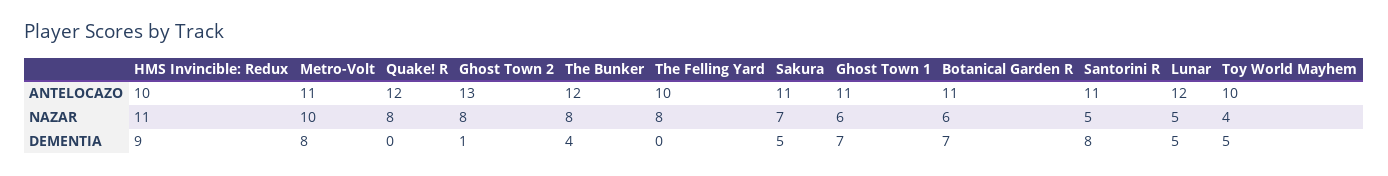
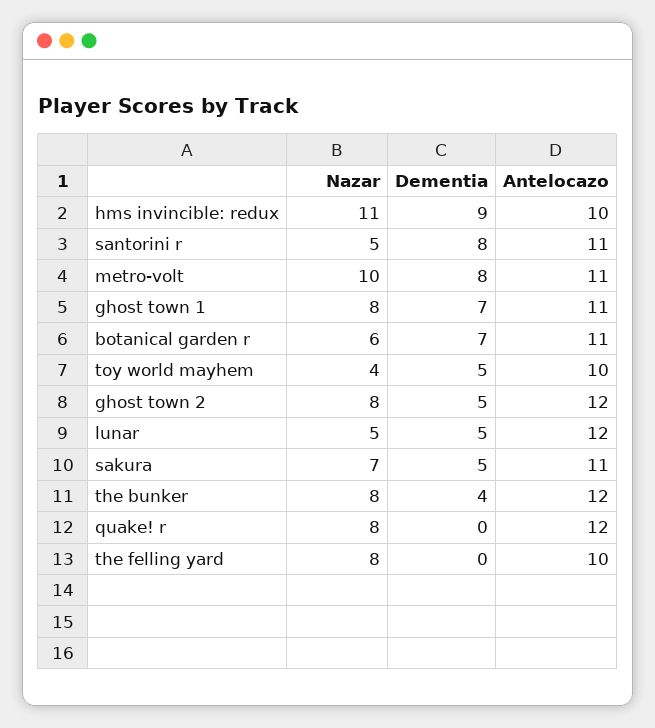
Ghost Town 2, ANTELOCAZO: 13 -> 12
Ghost Town 1, NAZAR: 6 -> 8
Ghost Town 2, DEMENTIA: 1 -> 5

